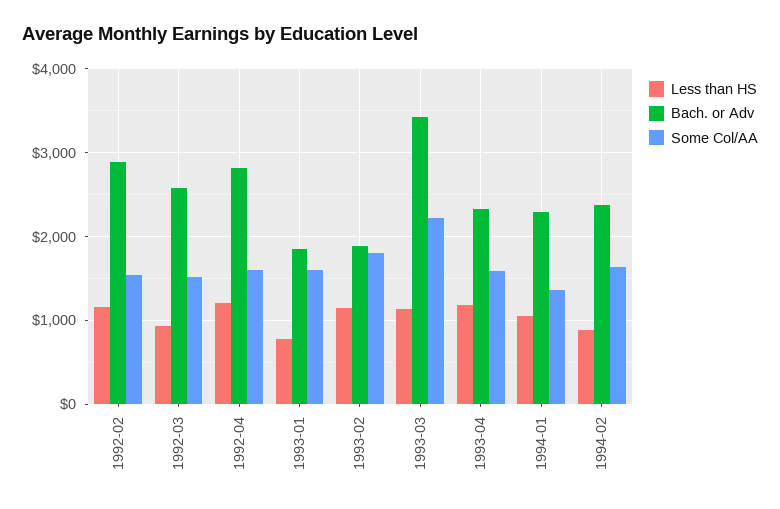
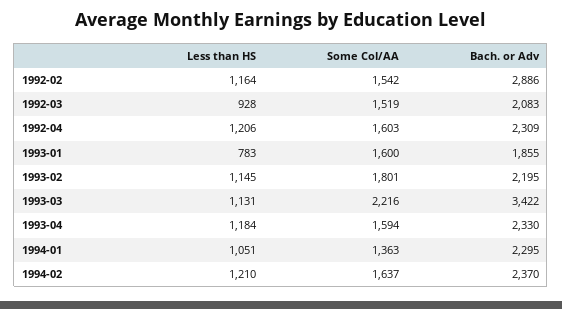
Bach. or Adv, 1992-03: 2600 -> 2083
Bach. or Adv, 1992-04: 2800 -> 2309
Bach. or Adv, 1993-02: 1900 -> 2195
Less than HS, 1994-02: 900 -> 1210

